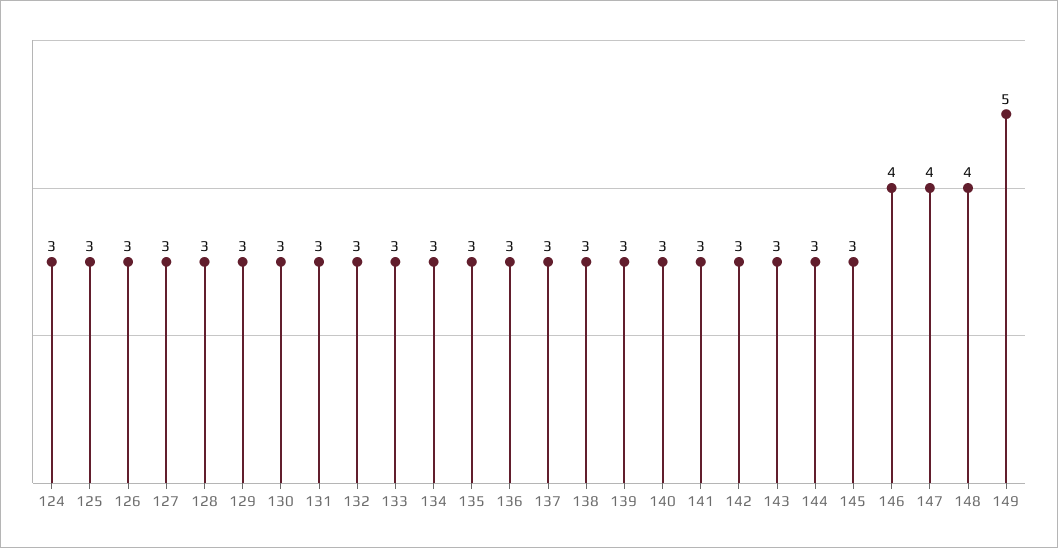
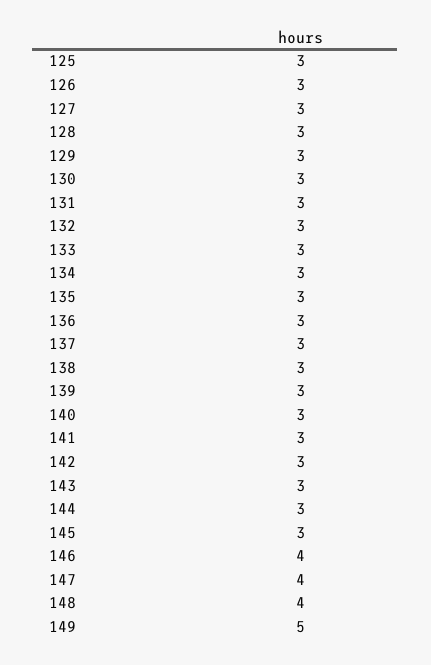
124: 3 -> none

